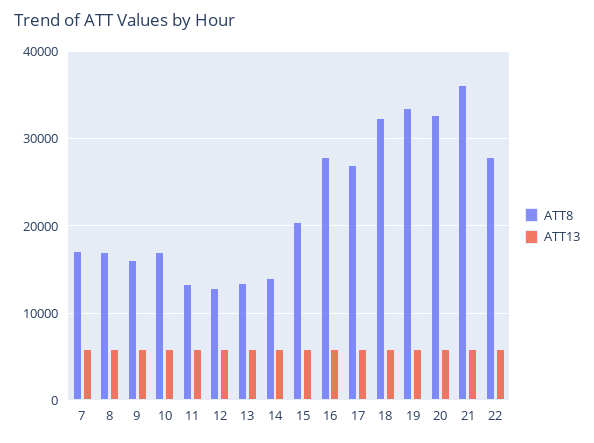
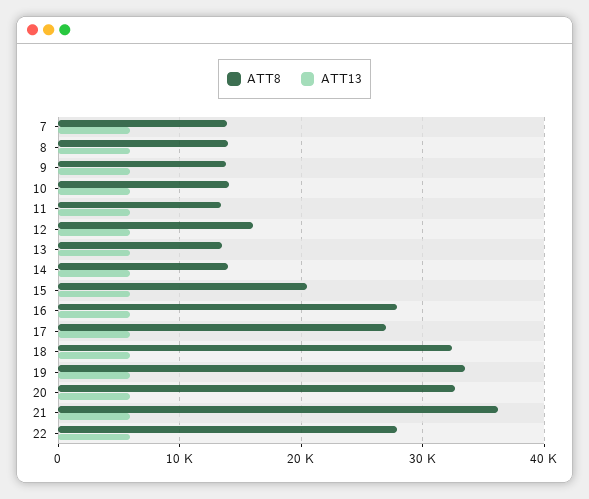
ATT8, 7: 17000 -> 14000
ATT8, 8: 17000 -> 14000
ATT8, 9: 16000 -> 14000
ATT8, 10: 17000 -> 14000
ATT8, 12: 13000 -> 16000

